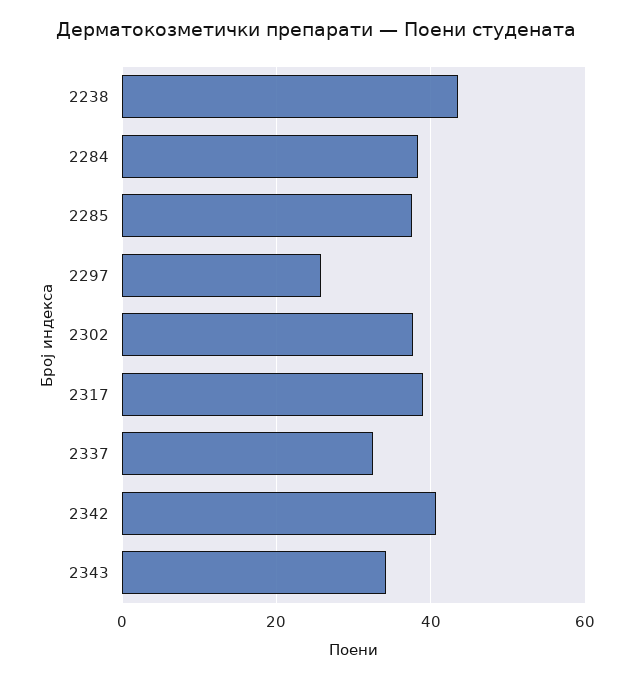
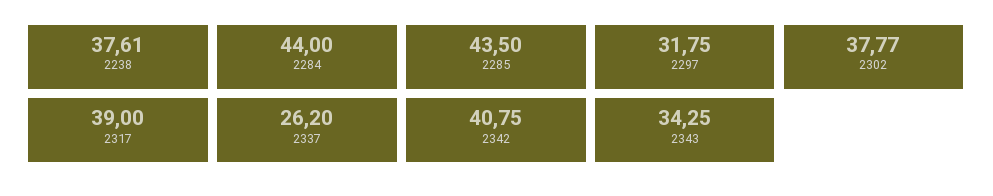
2238: 44 -> 37.61
2284: 38 -> 44
2285: 38 -> 43.5
2297: 26 -> 31.75
2337: 32 -> 26.2

